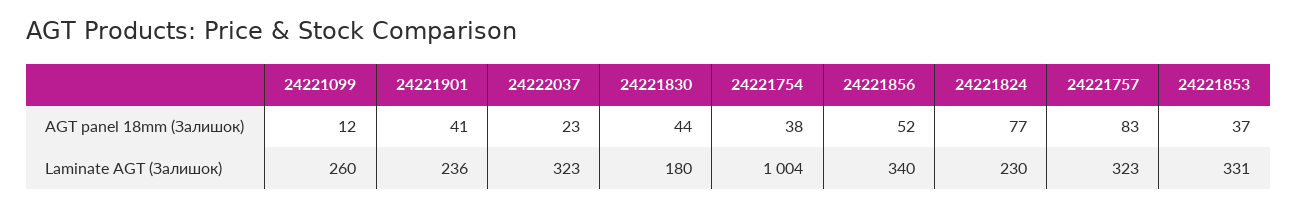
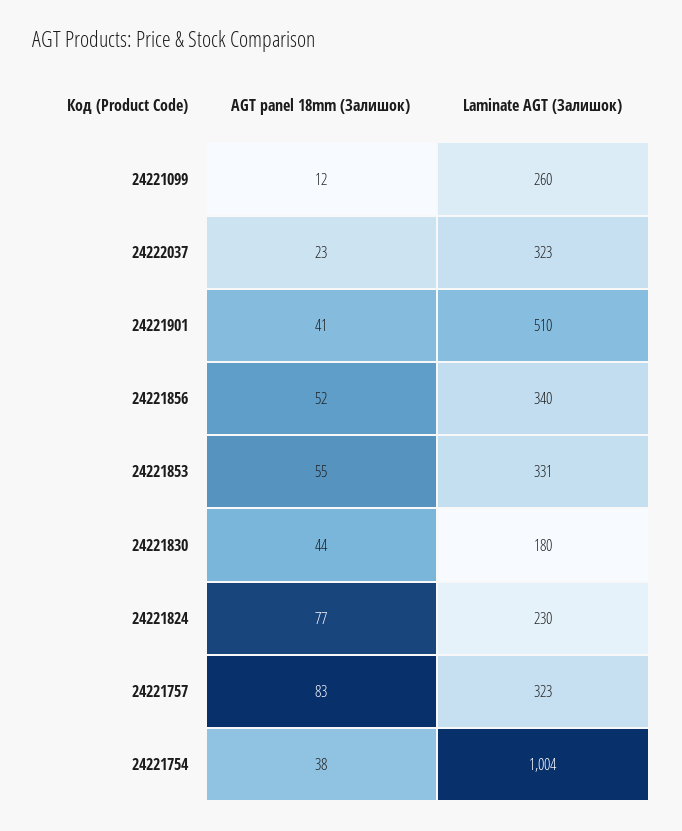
24221853, AGT panel 18mm (Залишок): 37 -> 55
24221901, Laminate AGT (Залишок): 236 -> 510

